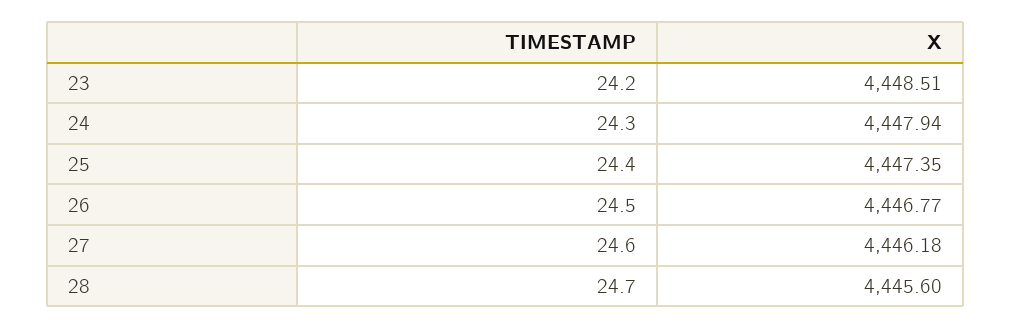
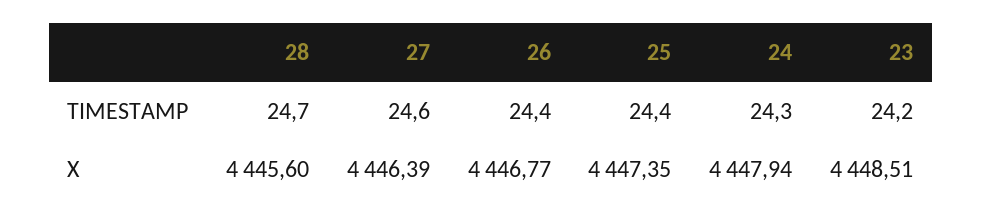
TIMESTAMP, 26: 24.5 -> 24.4
X, 27: 4446.18 -> 4446.39

